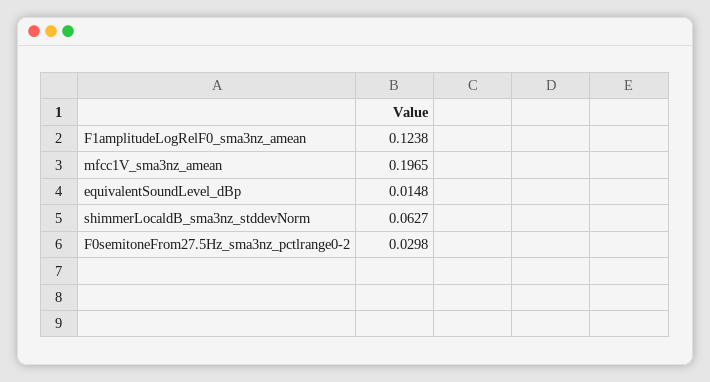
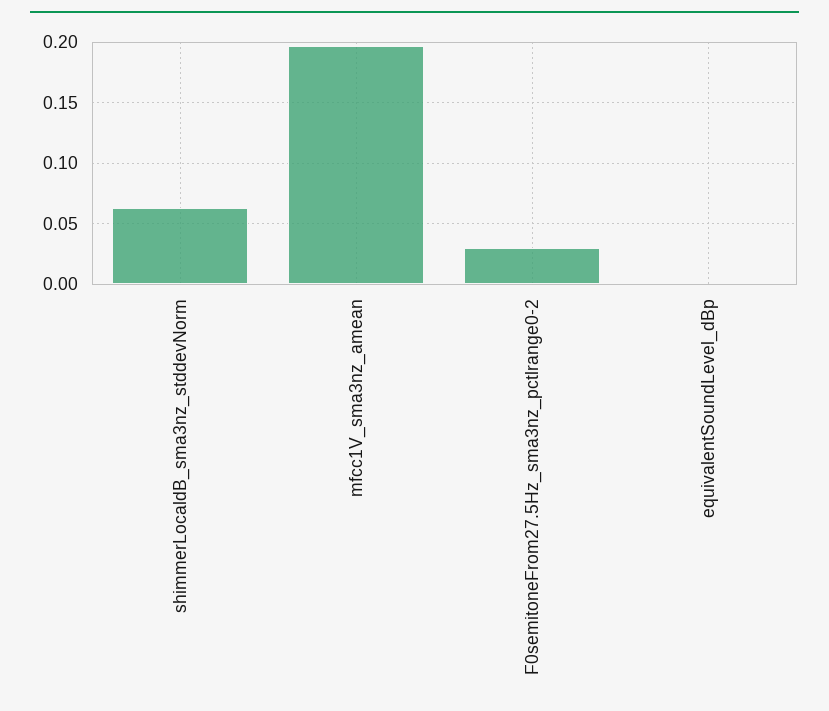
F1amplitudeLogRelF0_sma3nz_amean: 0.1238 -> none
equivalentSoundLevel_dBp: 0.0148 -> 0

